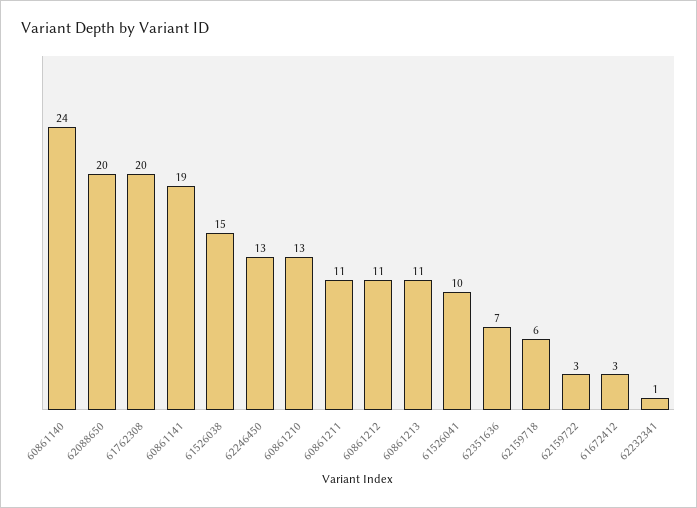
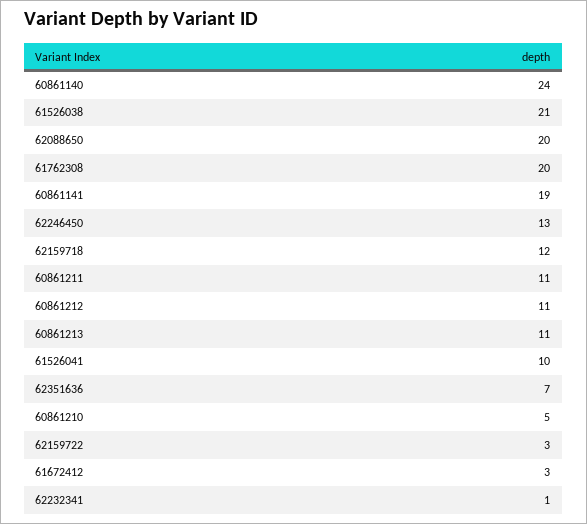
61526038: 15 -> 21
60861210: 13 -> 5
62159718: 6 -> 12

